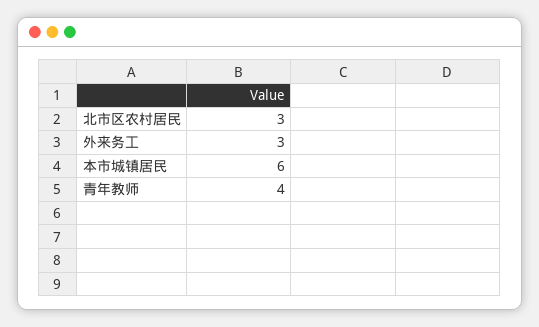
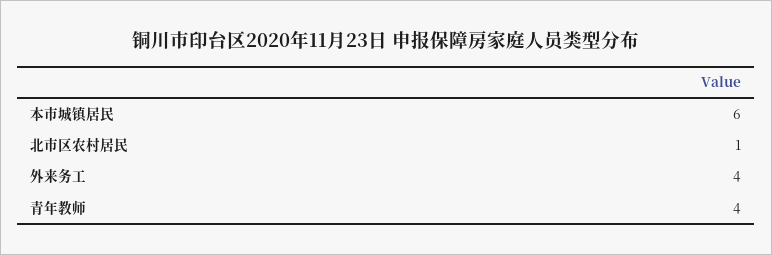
北市区农村居民: 3 -> 1
外来务工: 3 -> 4

